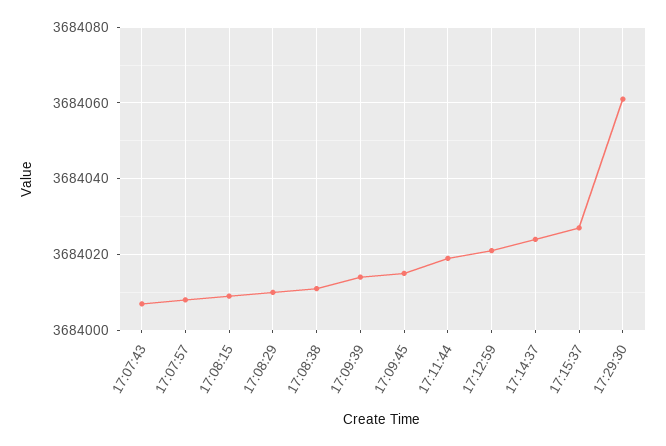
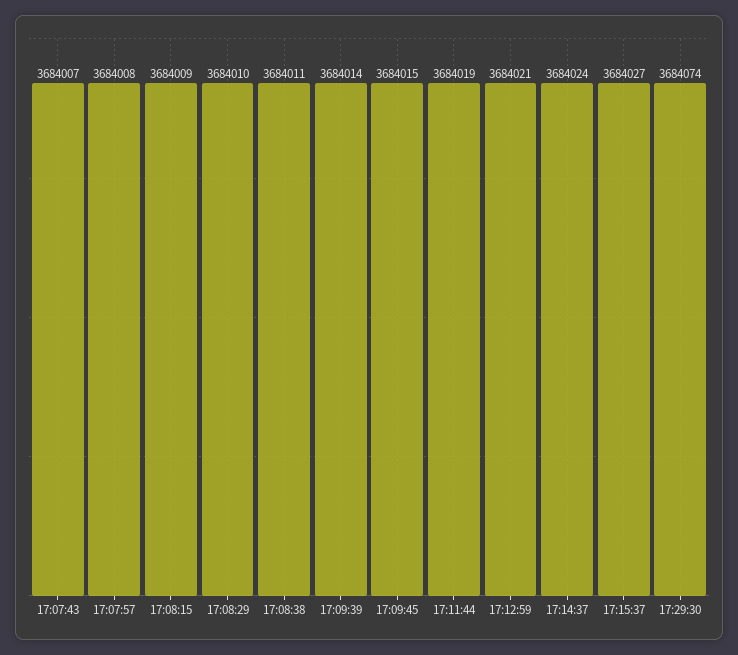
17:29:30: 3684060 -> 3684074

